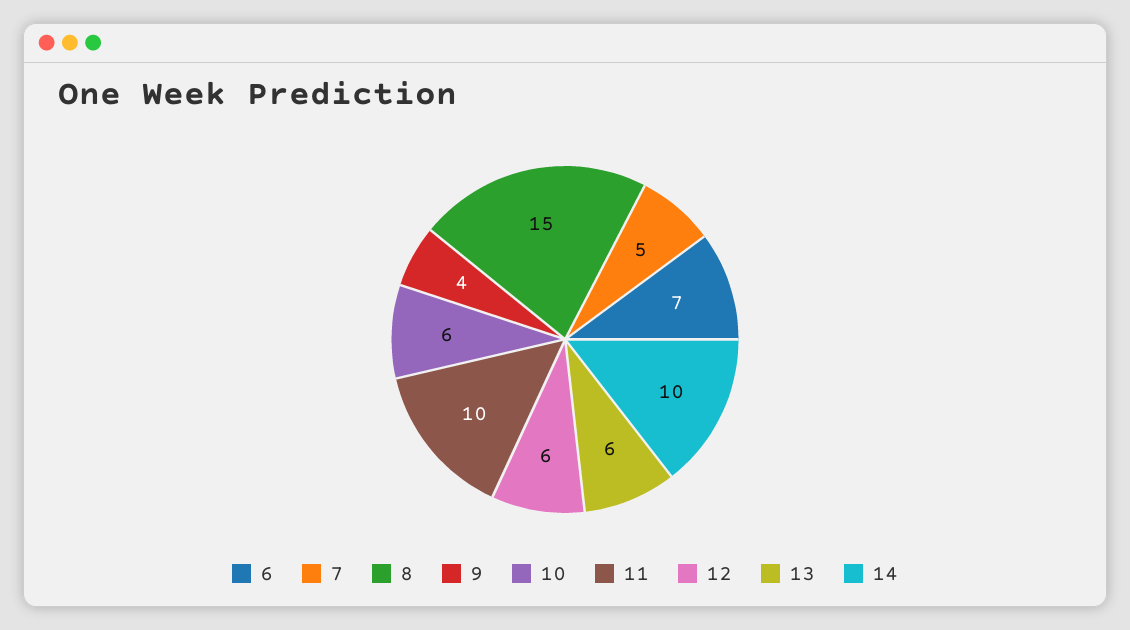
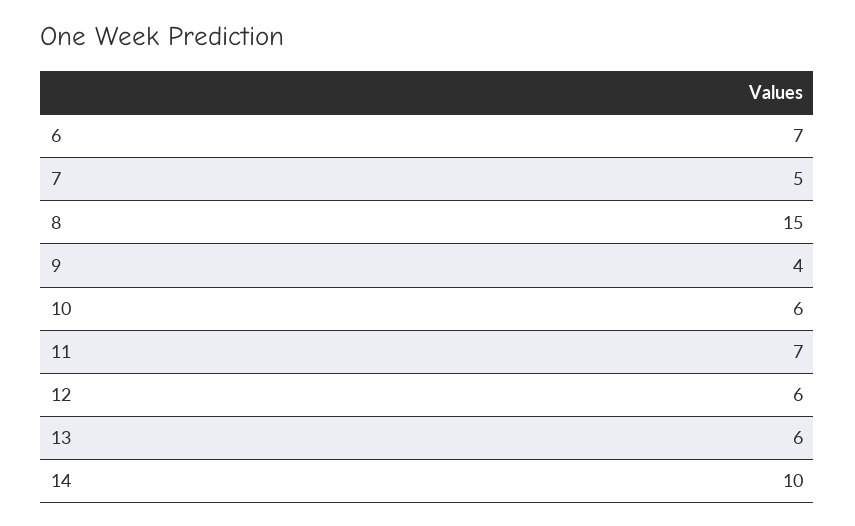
11: 10 -> 7

